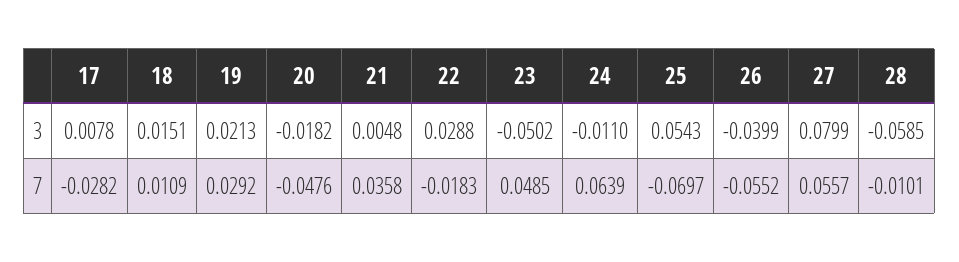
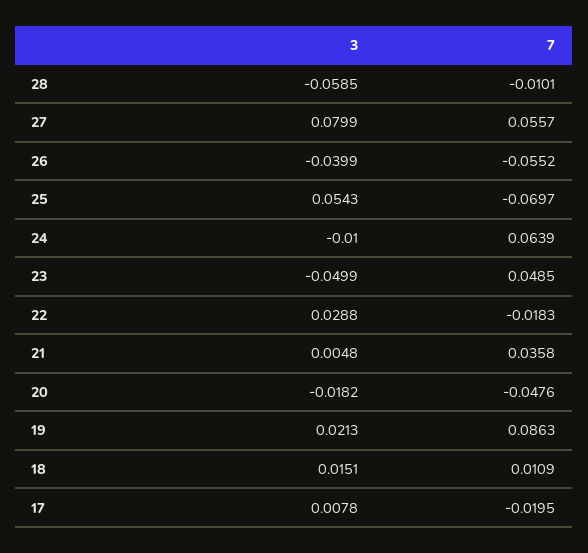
23, 3: -0.0502 -> -0.0499
24, 3: -0.011 -> -0.01
17, 7: -0.0282 -> -0.0195
19, 7: 0.0292 -> 0.0863

